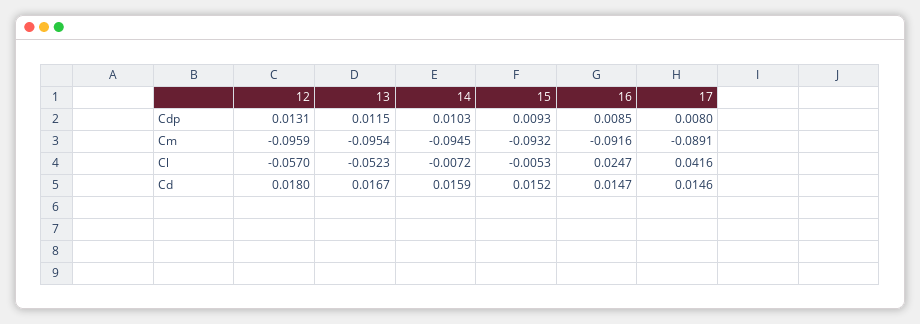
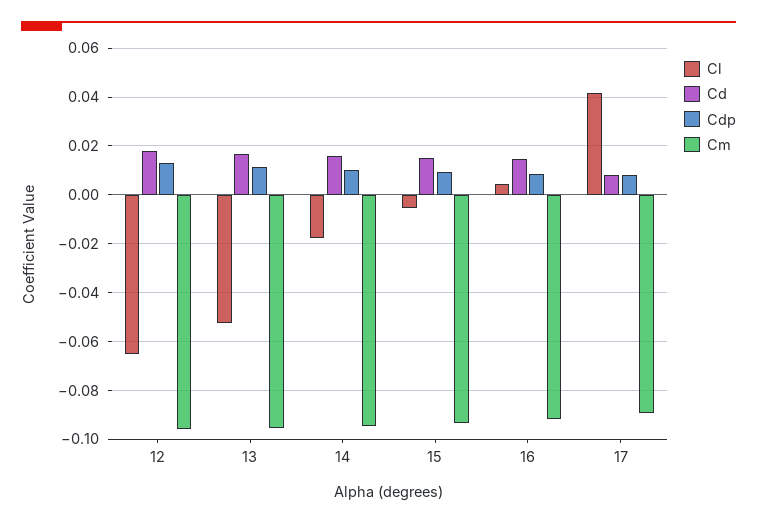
Cl, 12: -0.057 -> -0.065
Cl, 14: -0.0072 -> -0.0175
Cl, 16: 0.0247 -> 0.005
Cd, 17: 0.0146 -> 0.0075

